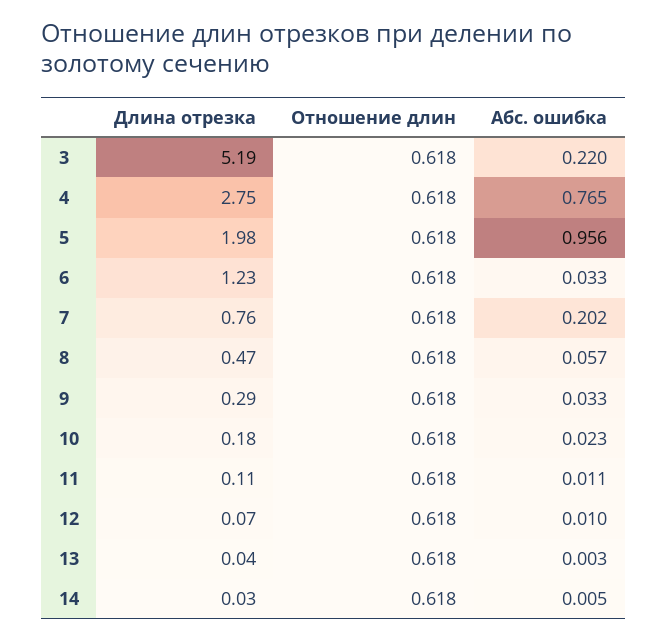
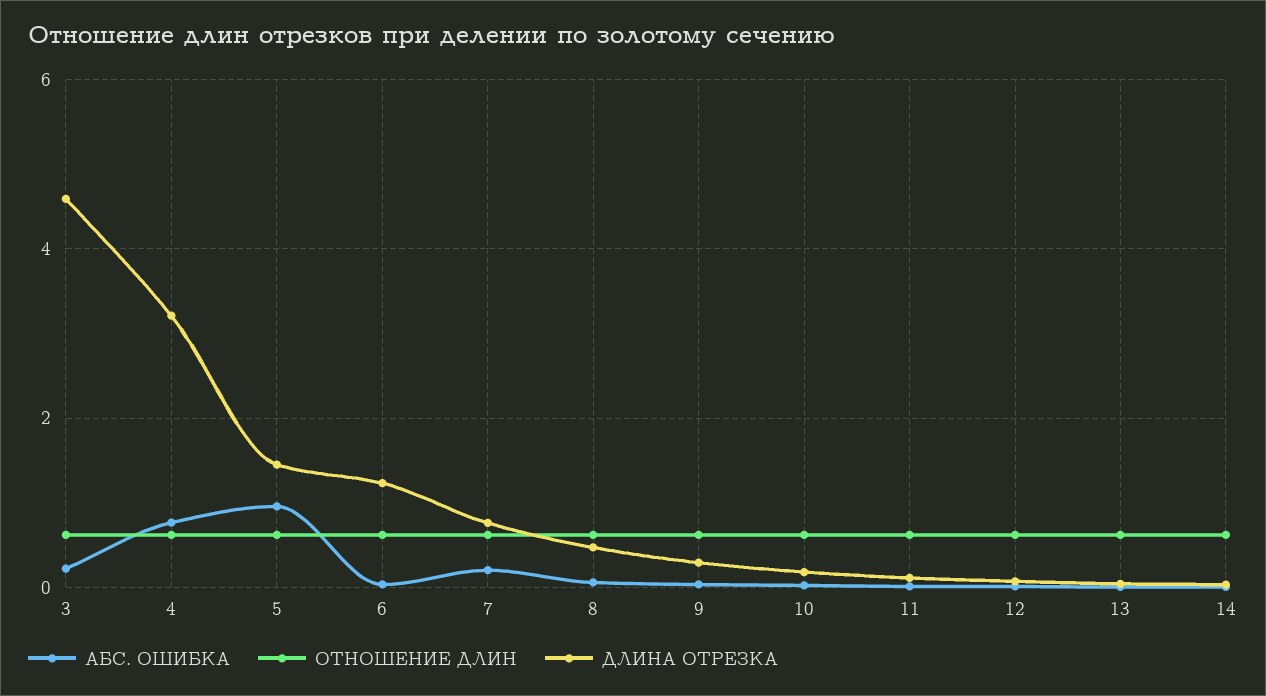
Длина отрезка, 3: 5.19 -> 4.6
Длина отрезка, 4: 2.75 -> 3.2
Длина отрезка, 5: 1.98 -> 1.4

